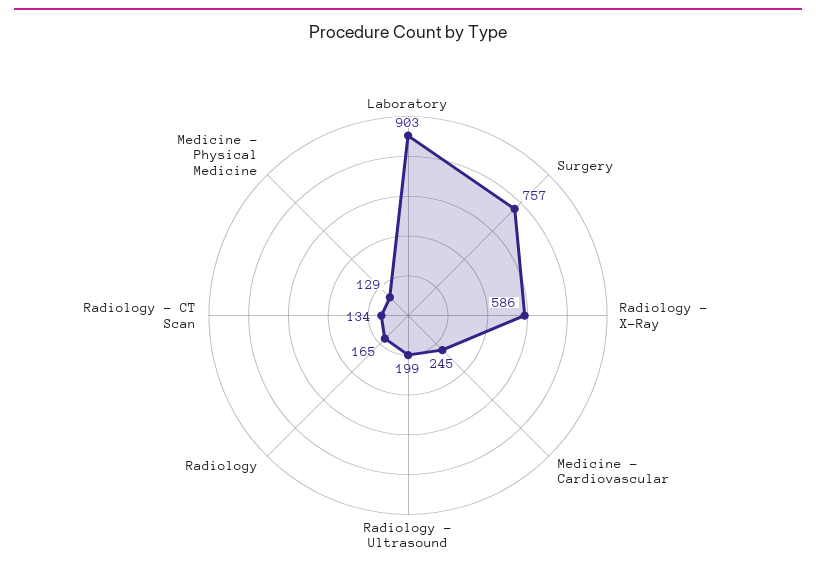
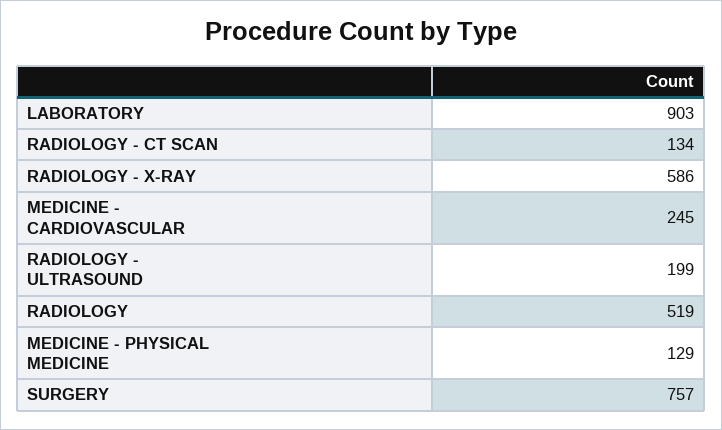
Radiology: 165 -> 519

